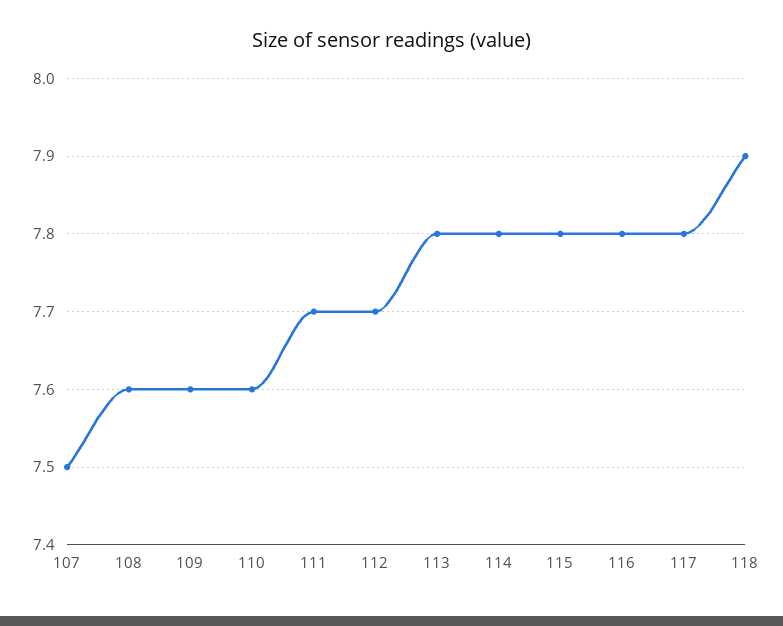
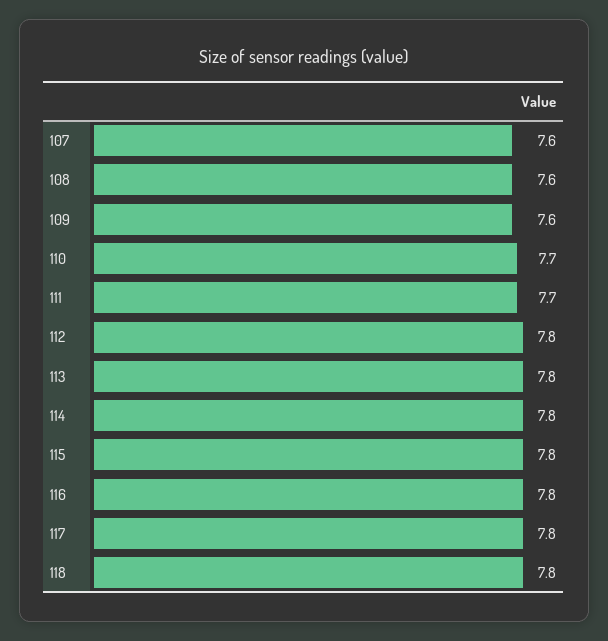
107: 7.5 -> 7.6
110: 7.6 -> 7.7
112: 7.7 -> 7.8
118: 7.9 -> 7.8

